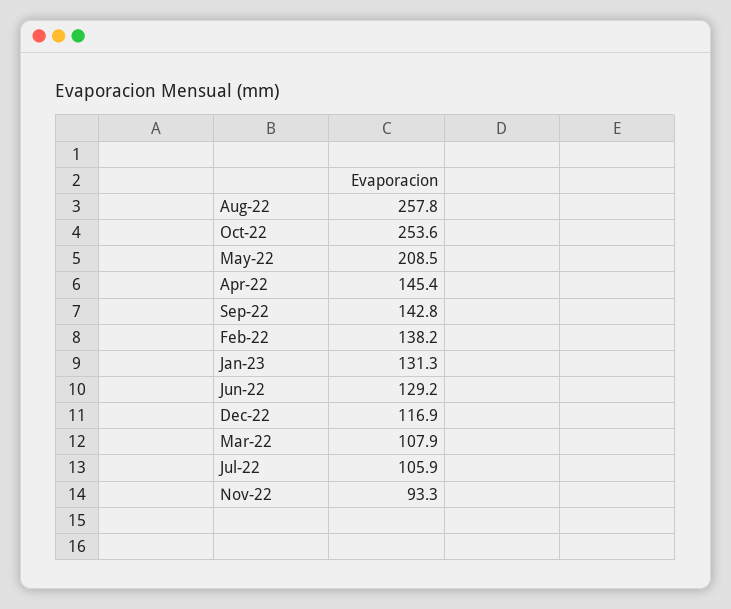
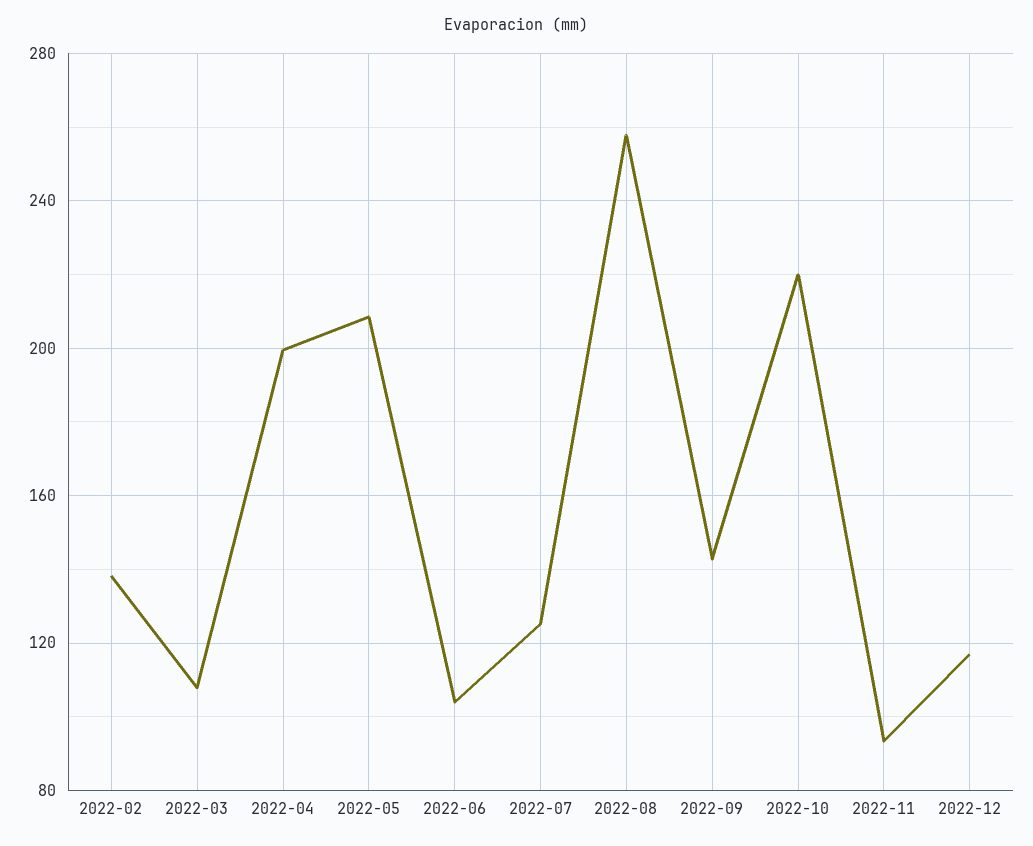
Oct-22: 253.6 -> 220
Apr-22: 145.4 -> 200
Jan-23: 131.3 -> none
Jun-22: 129.2 -> 105
Jul-22: 105.9 -> 125

